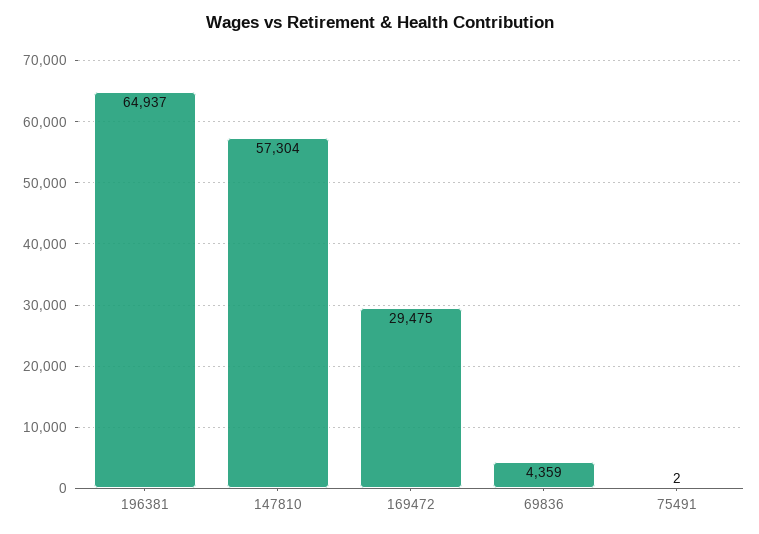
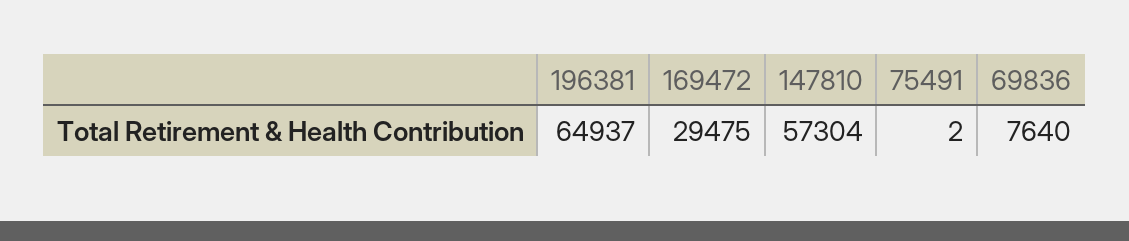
69836: 4359 -> 7640

